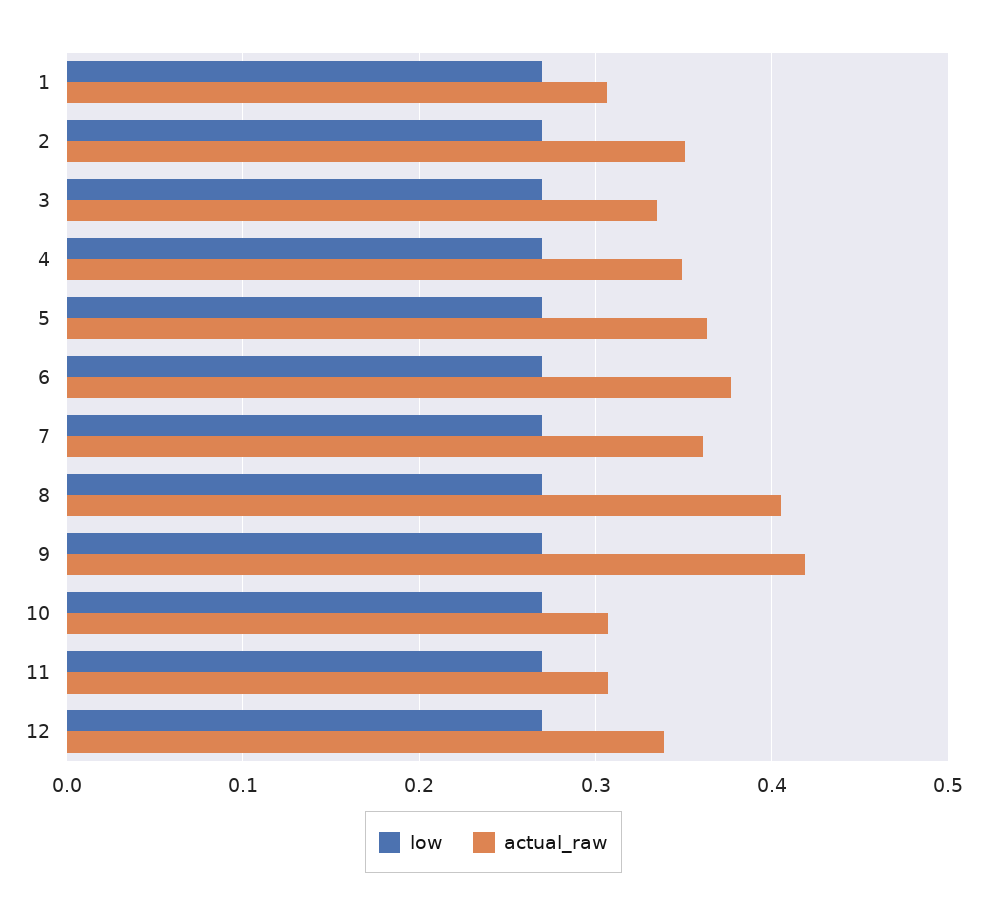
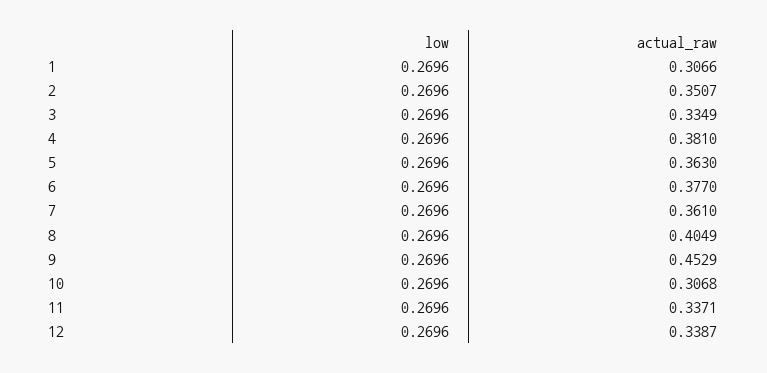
actual_raw, 4: 0.35 -> 0.381
actual_raw, 9: 0.42 -> 0.4529
actual_raw, 11: 0.31 -> 0.3371

